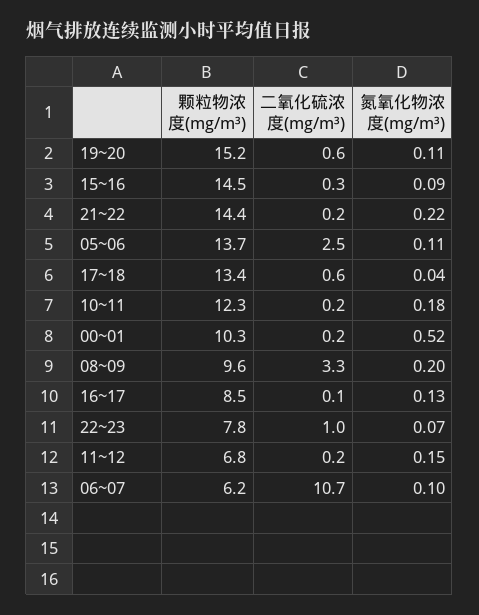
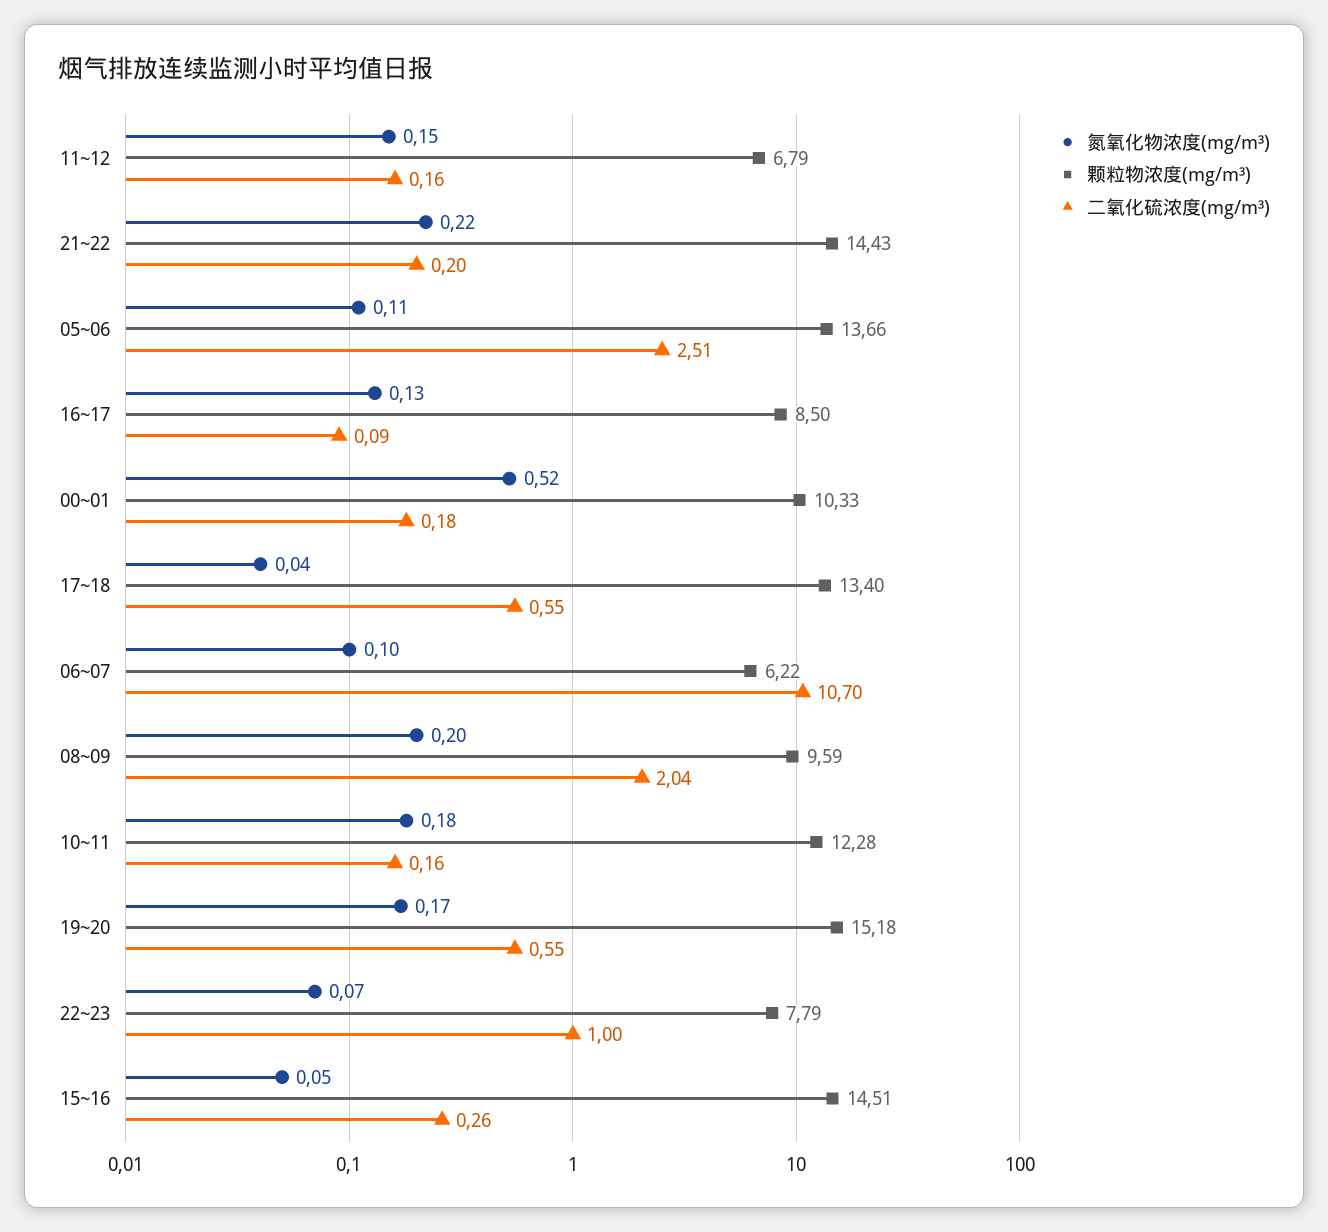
氮氧化物浓度(mg/m³), 19~20: 0.11 -> 0.17
氮氧化物浓度(mg/m³), 15~16: 0.09 -> 0.05
二氧化硫浓度(mg/m³), 08~09: 3.3 -> 2.04

